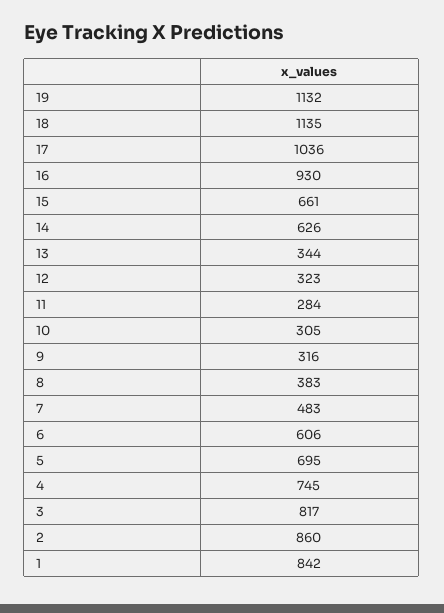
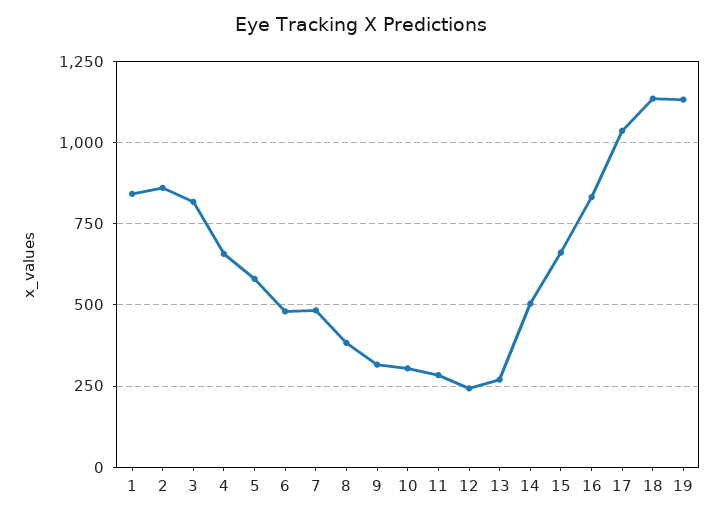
16: 930 -> 825
14: 626 -> 500
13: 344 -> 275
12: 323 -> 250
6: 606 -> 475
5: 695 -> 575
4: 745 -> 650

